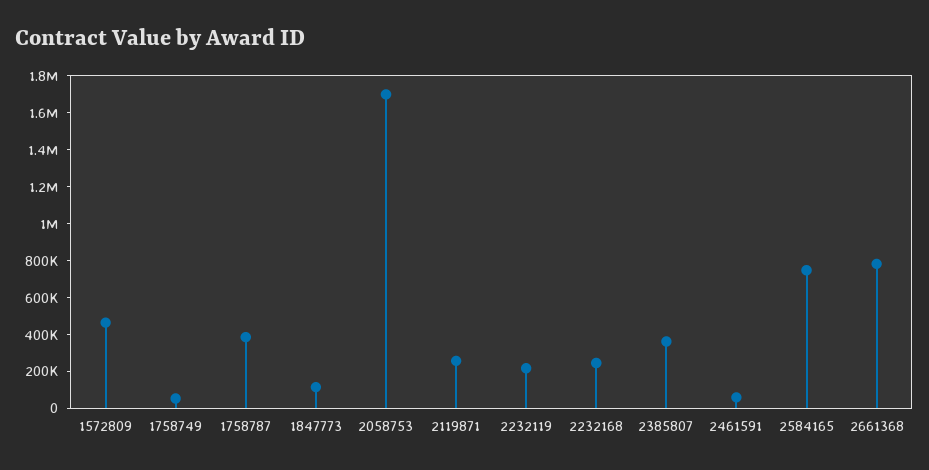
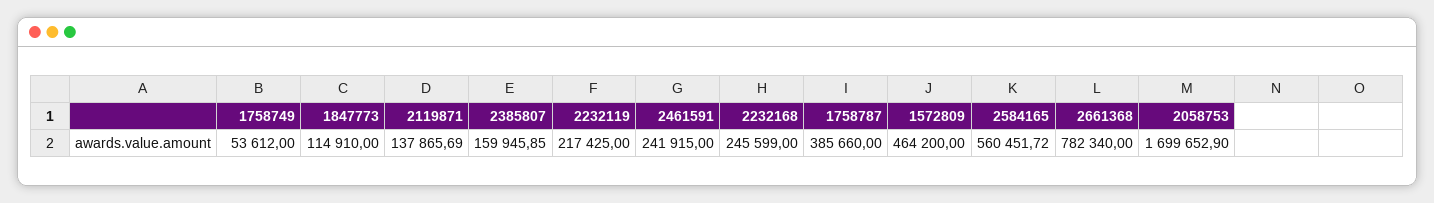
2119871: 250000 -> 137865.69
2385807: 350000 -> 159945.85
2461591: 50000 -> 241915
2584165: 750000 -> 560451.72

